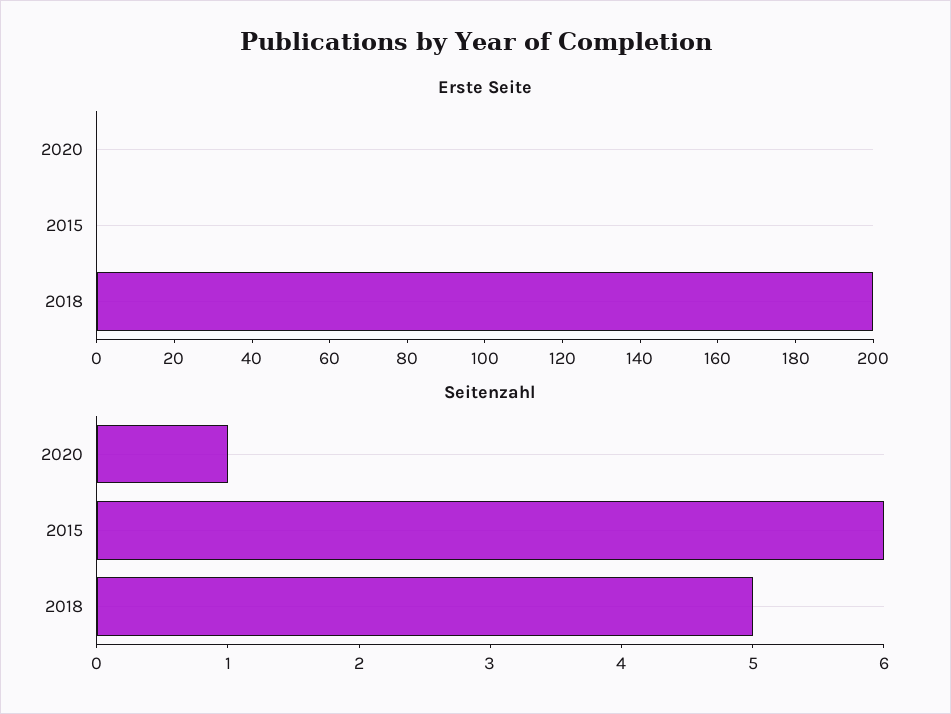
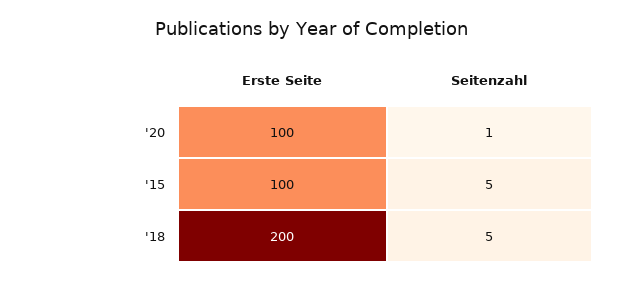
Erste Seite, 2020: 0 -> 100
Erste Seite, 2015: 0 -> 100
Seitenzahl, 2015: 6 -> 5

